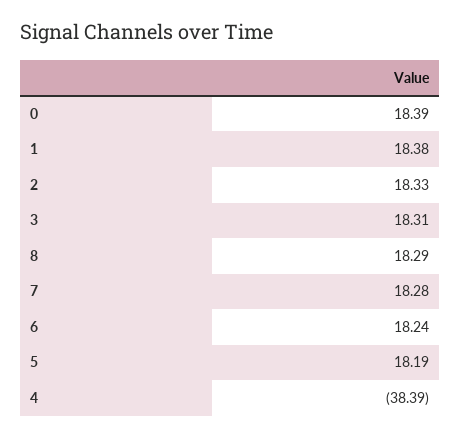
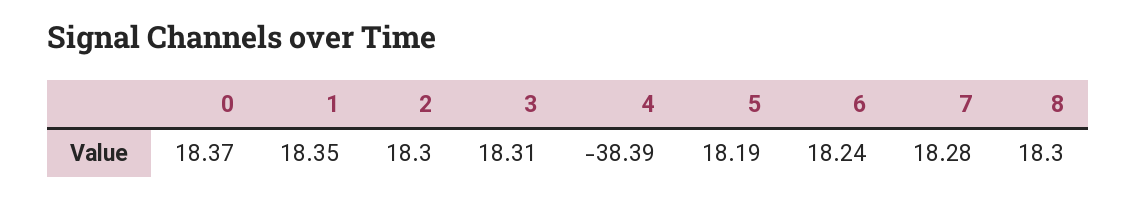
0: 18.39 -> 18.37
1: 18.38 -> 18.35
2: 18.33 -> 18.3
8: 18.29 -> 18.3

